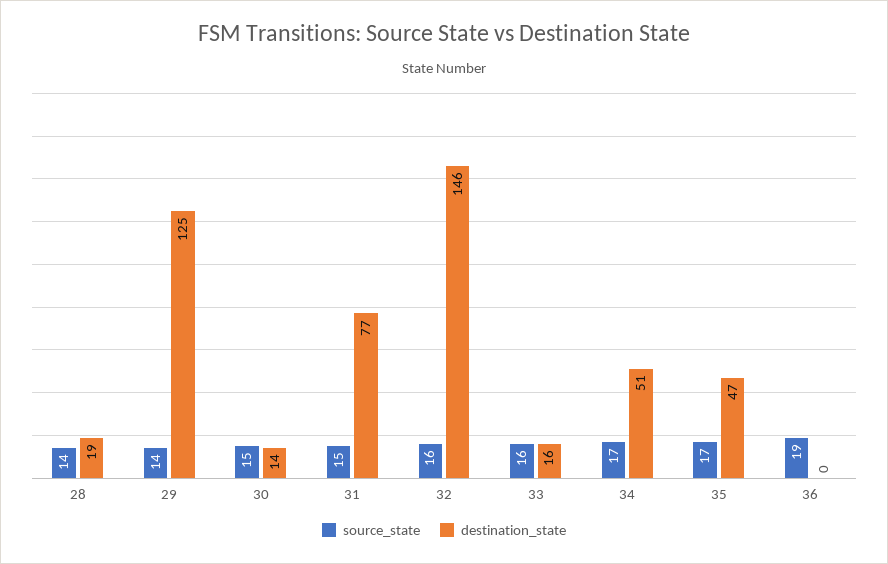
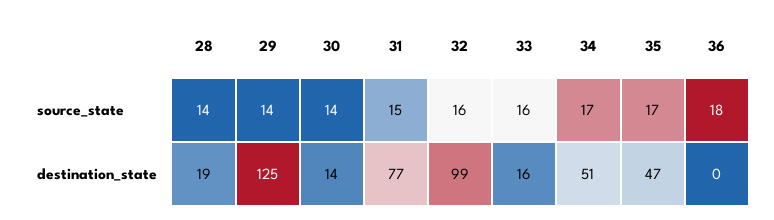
source_state, 30: 15 -> 14
destination_state, 32: 146 -> 99
source_state, 36: 19 -> 18

